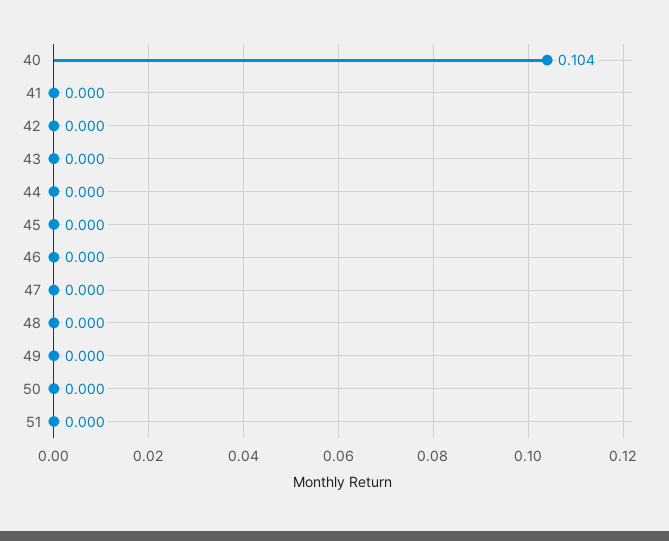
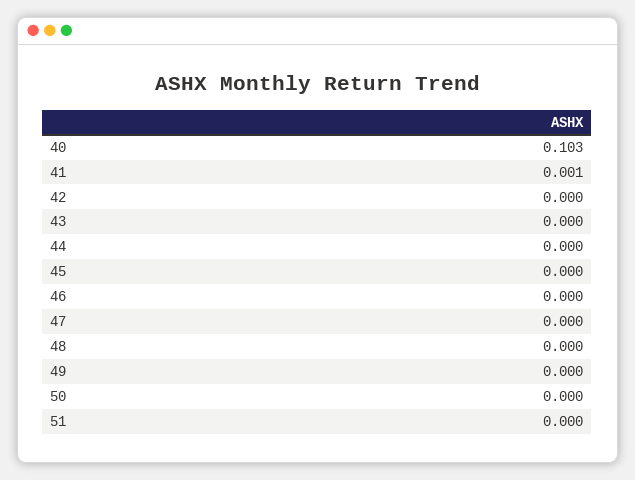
40: 0.104 -> 0.103
41: 0 -> 0.001

